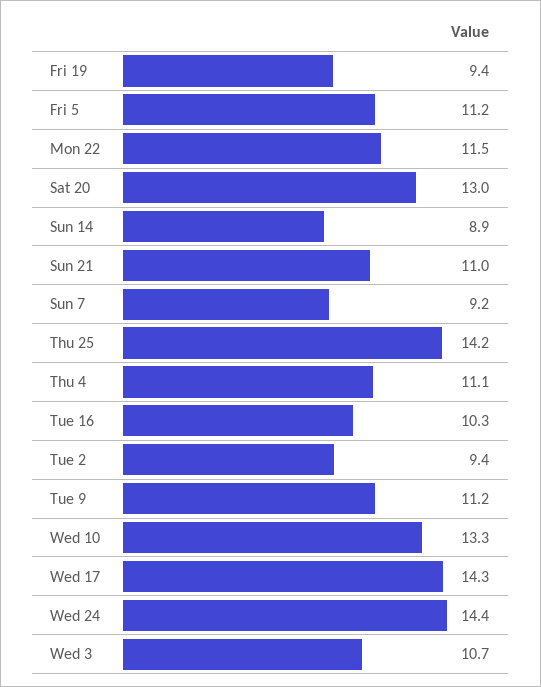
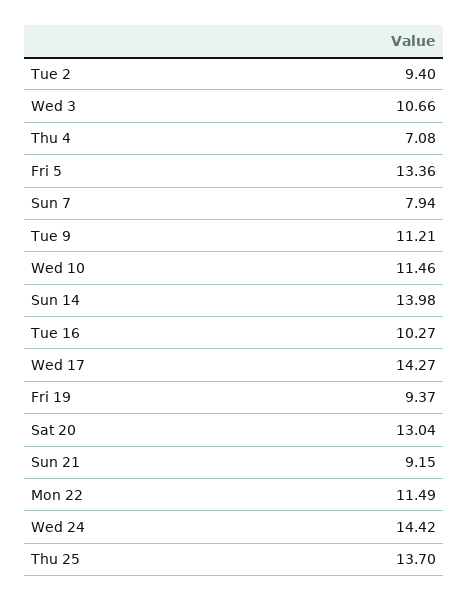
Fri 5: 11.2 -> 13.36
Sun 14: 8.9 -> 13.98
Sun 21: 11 -> 9.15
Sun 7: 9.2 -> 7.94
Thu 25: 14.2 -> 13.7
Thu 4: 11.1 -> 7.08
Wed 10: 13.3 -> 11.46

